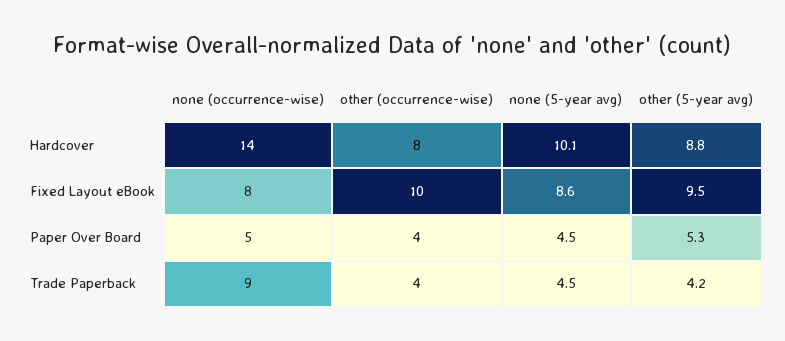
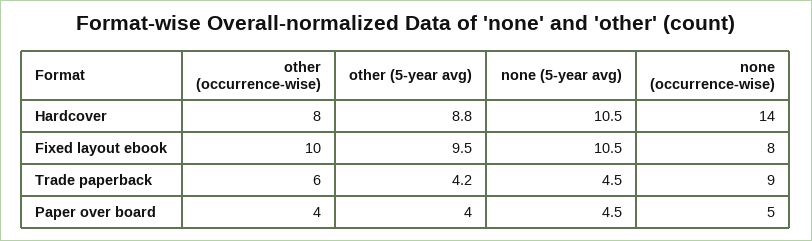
none (5-year avg), Hardcover: 10.1 -> 10.5
none (5-year avg), Fixed Layout eBook: 8.6 -> 10.5
other (5-year avg), Paper Over Board: 5.3 -> 4
other (occurrence-wise), Trade Paperback: 4 -> 6

